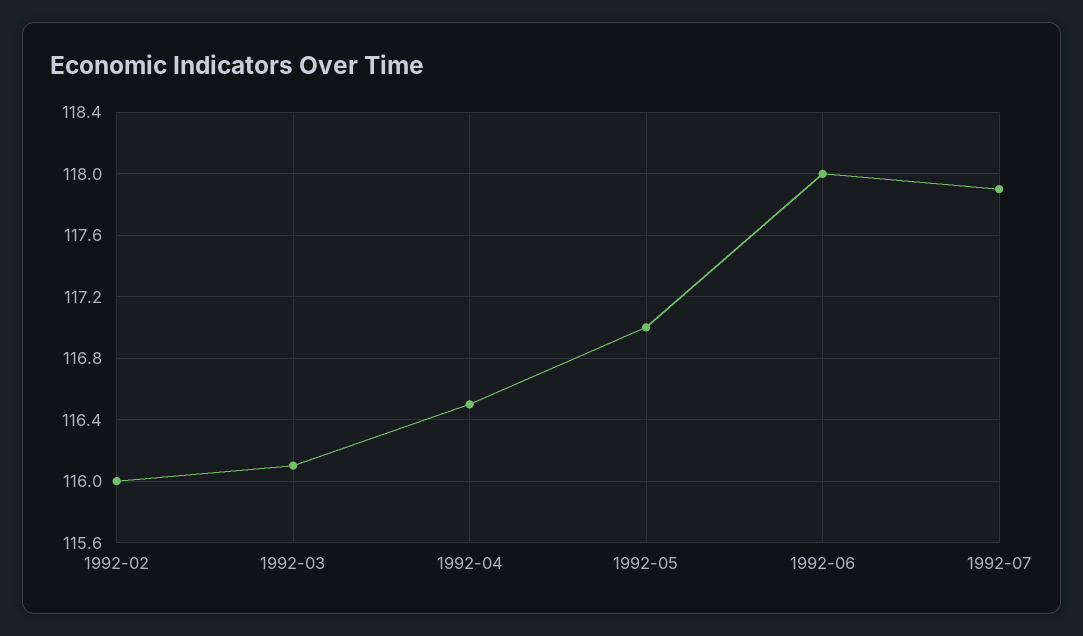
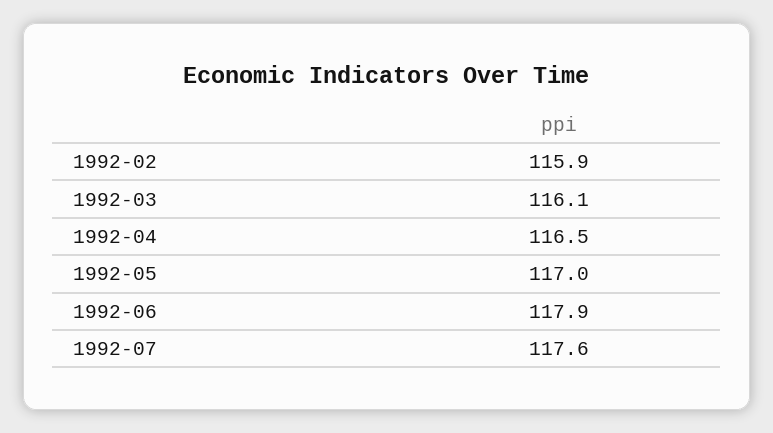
1992-02: 116 -> 115.9
1992-06: 118 -> 117.9
1992-07: 117.9 -> 117.6

